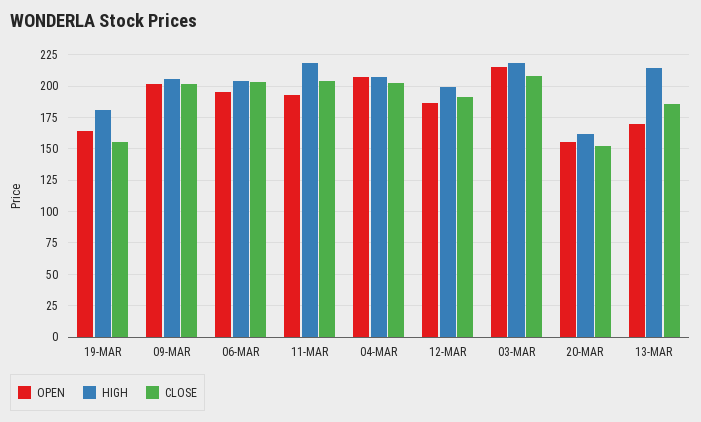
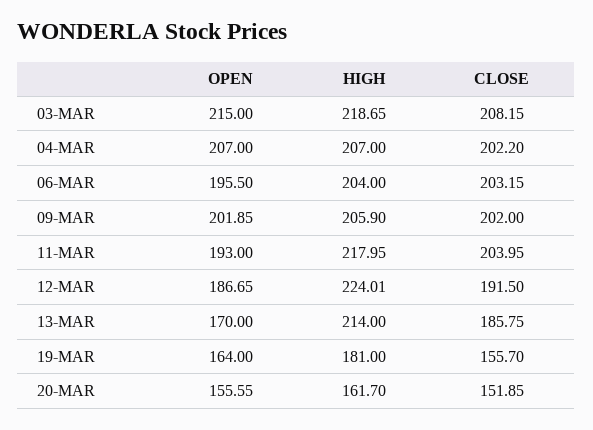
HIGH, 12-MAR: 200 -> 224.01

